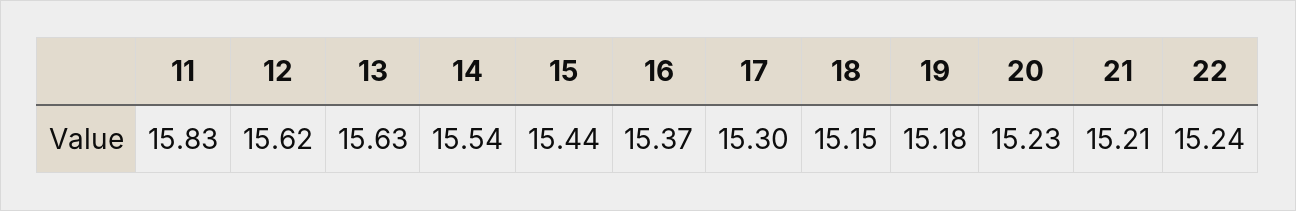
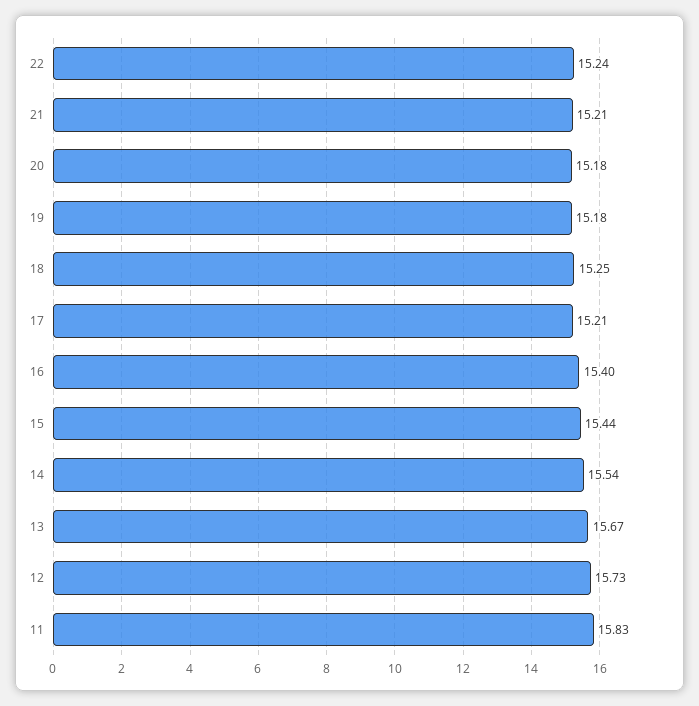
12: 15.62 -> 15.73
13: 15.63 -> 15.67
16: 15.37 -> 15.4
17: 15.3 -> 15.21
18: 15.15 -> 15.25
20: 15.23 -> 15.18

